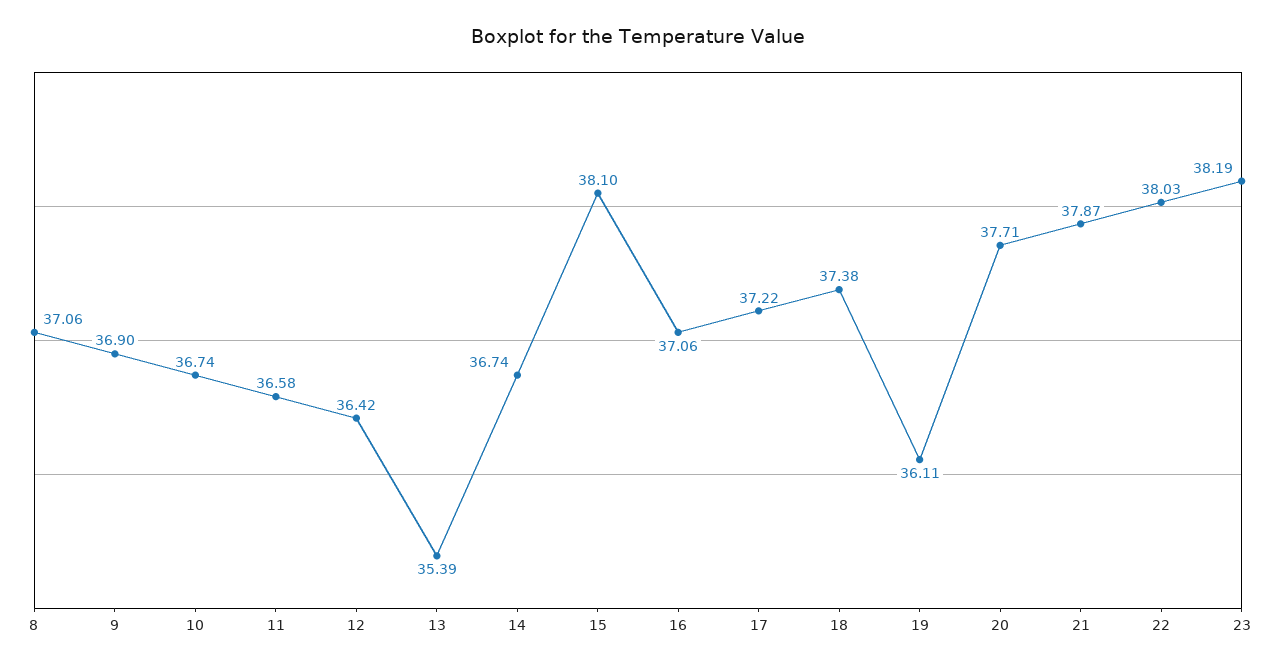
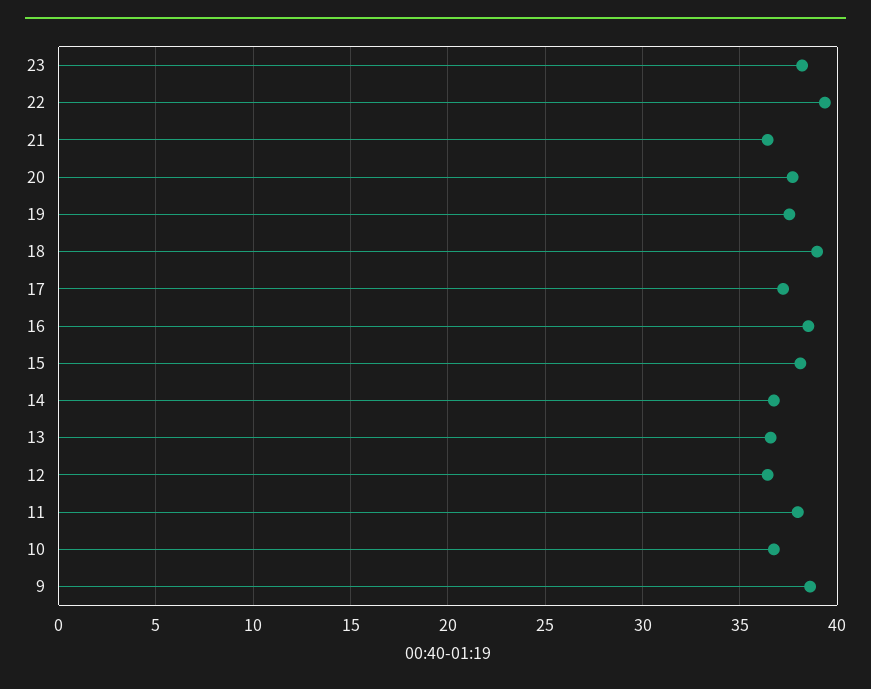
8: 37.06 -> none
9: 36.9 -> 38.5
11: 36.58 -> 38
13: 35.39 -> 36.5
16: 37.06 -> 38.5
18: 37.38 -> 39
19: 36.11 -> 37.5
21: 37.87 -> 36.5
22: 38.03 -> 39.5

